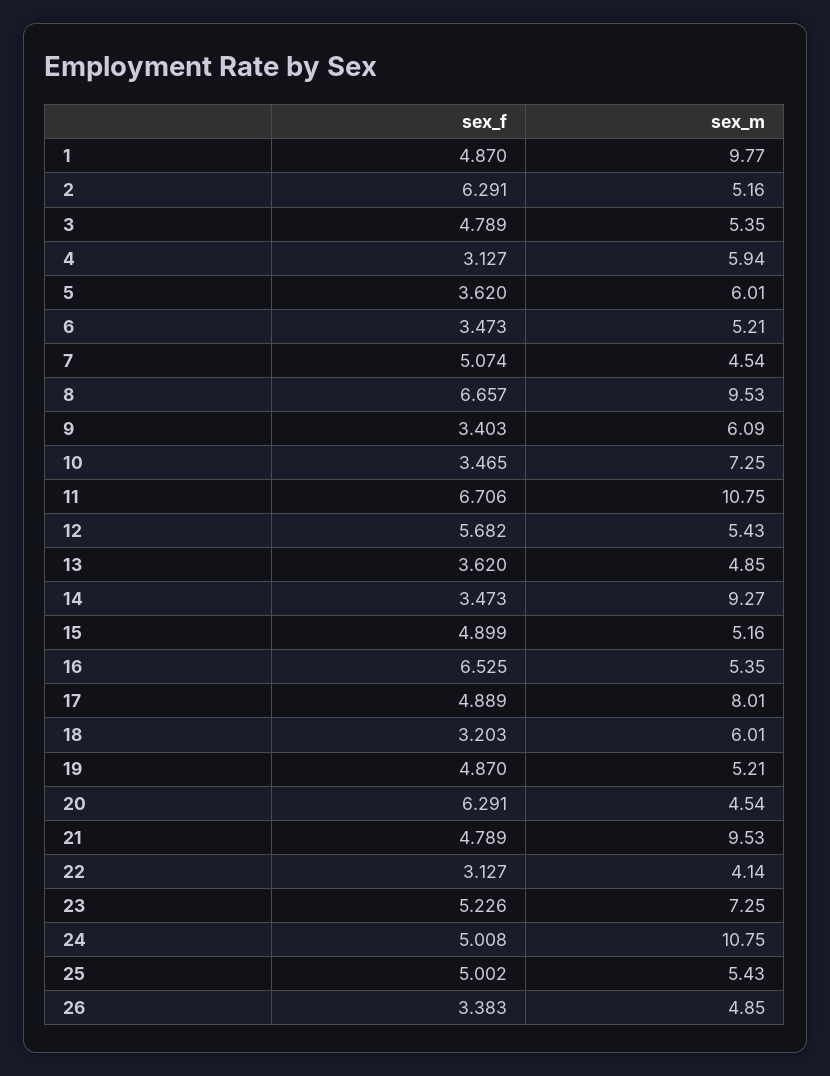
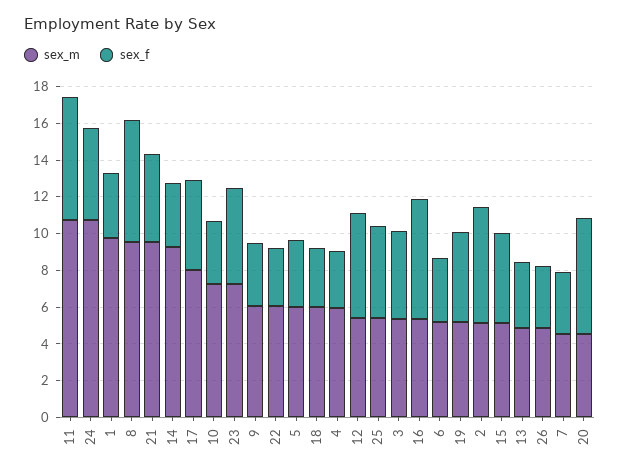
sex_f, 1: 4.87 -> 3.5
sex_f, 7: 5.074 -> 3.5
sex_m, 22: 4.14 -> 6

